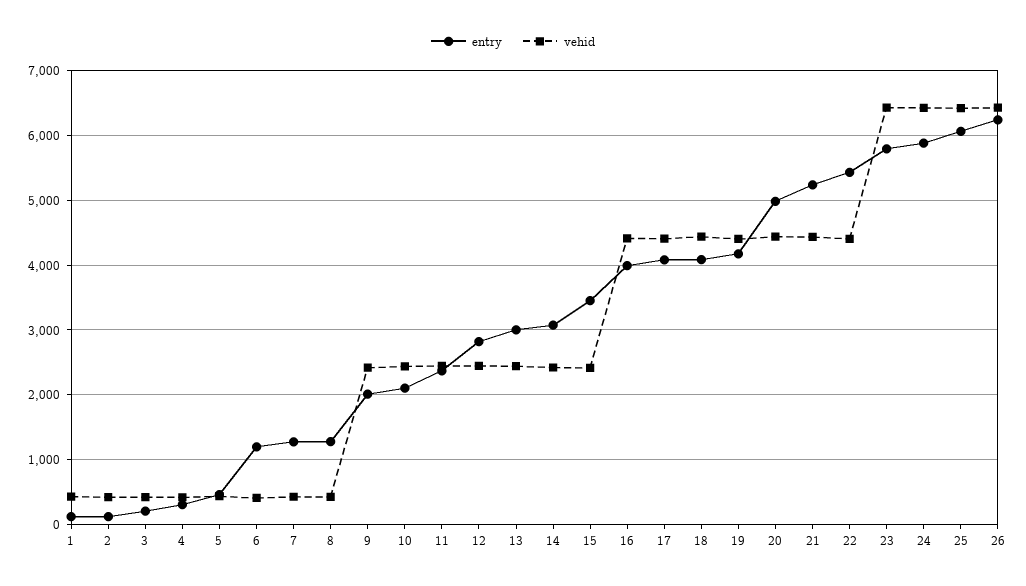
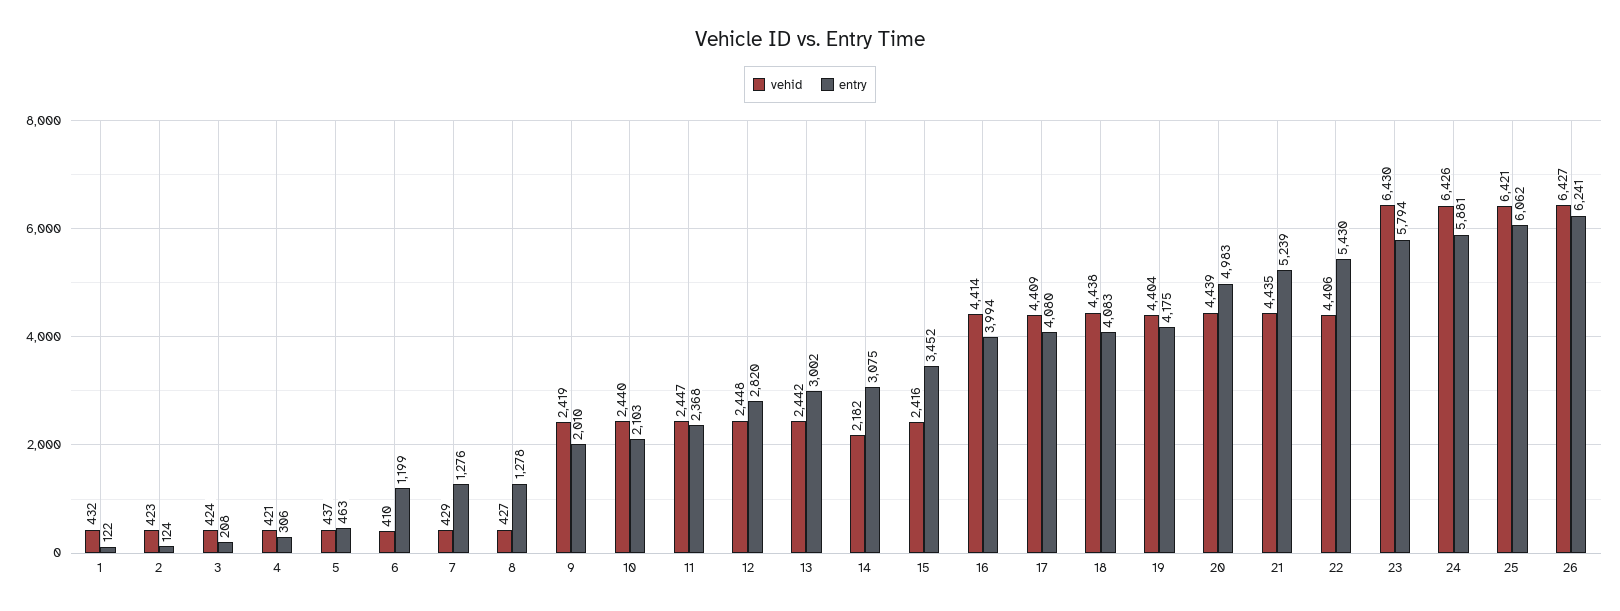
vehid, 14: 2400 -> 2182

